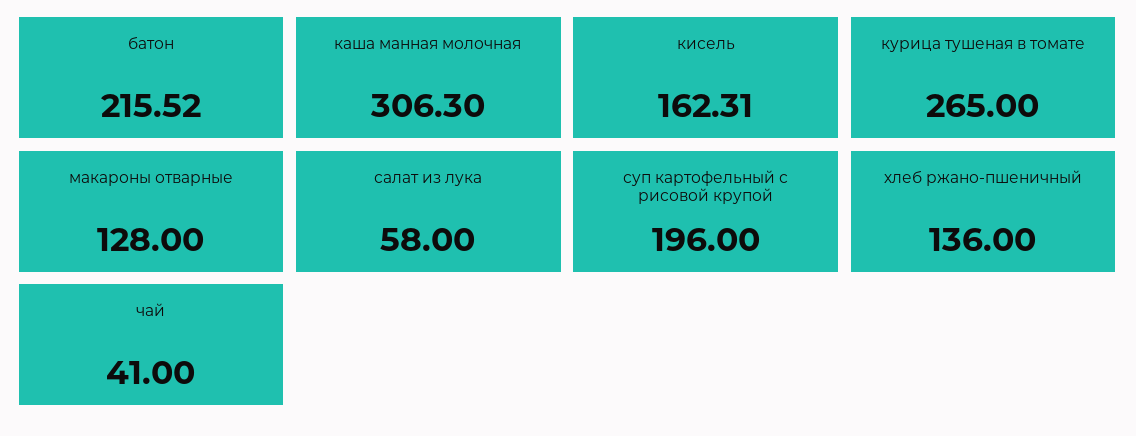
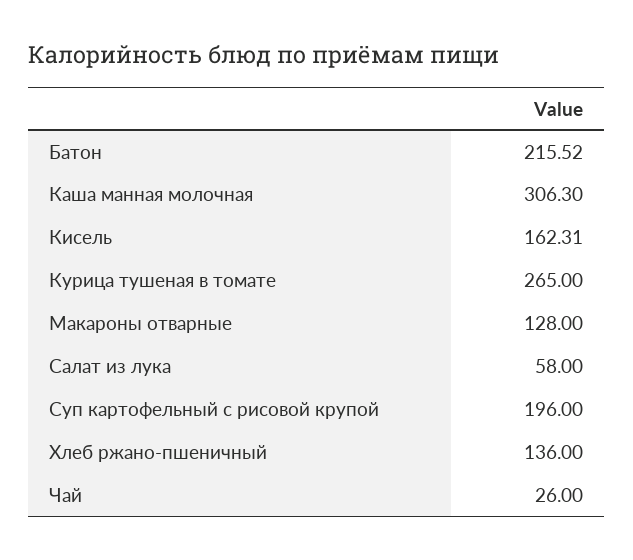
чай: 41 -> 26

